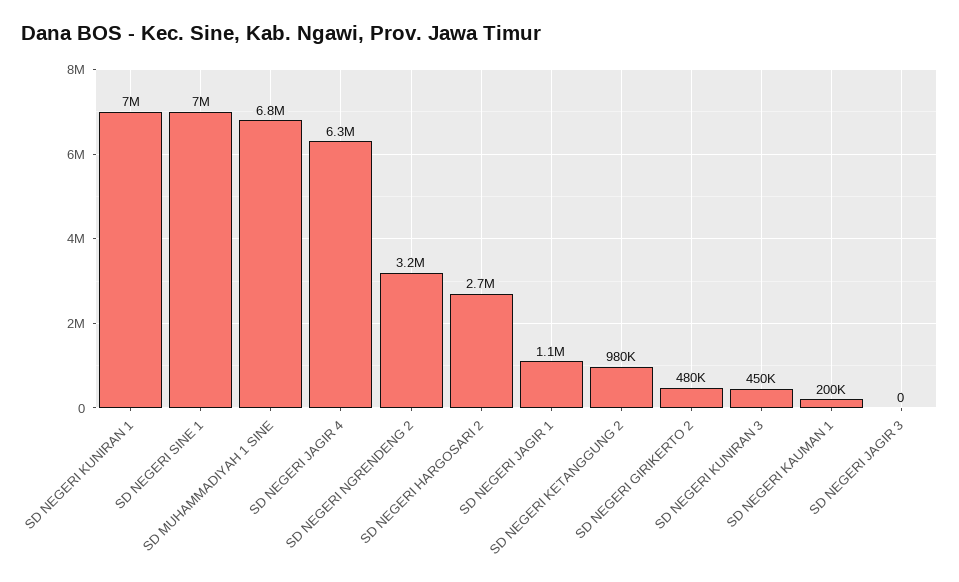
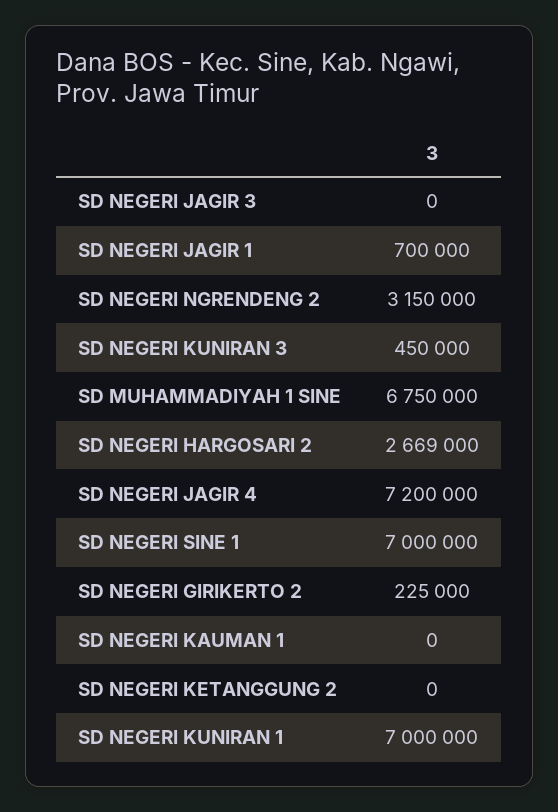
SD NEGERI JAGIR 4: 6300000 -> 7200000
SD NEGERI JAGIR 1: 1100000 -> 700000
SD NEGERI KETANGGUNG 2: 980000 -> 0
SD NEGERI GIRIKERTO 2: 480000 -> 225000
SD NEGERI KAUMAN 1: 200000 -> 0

